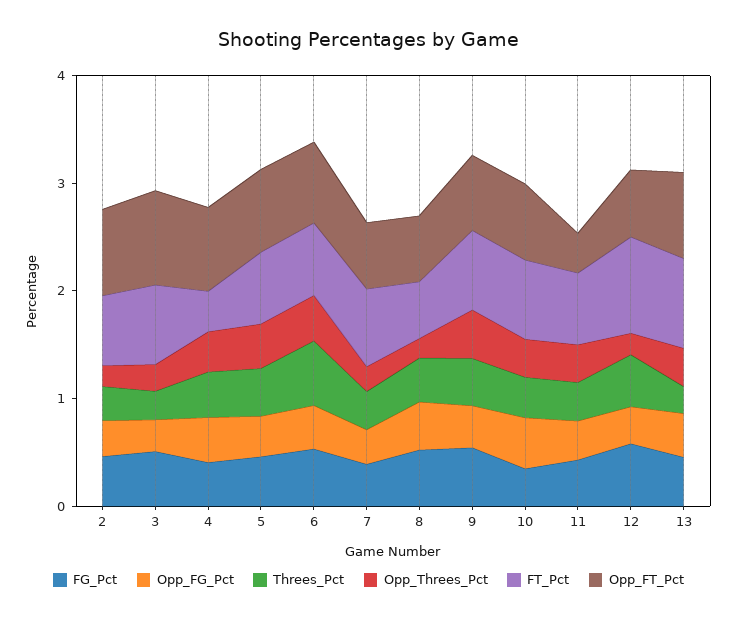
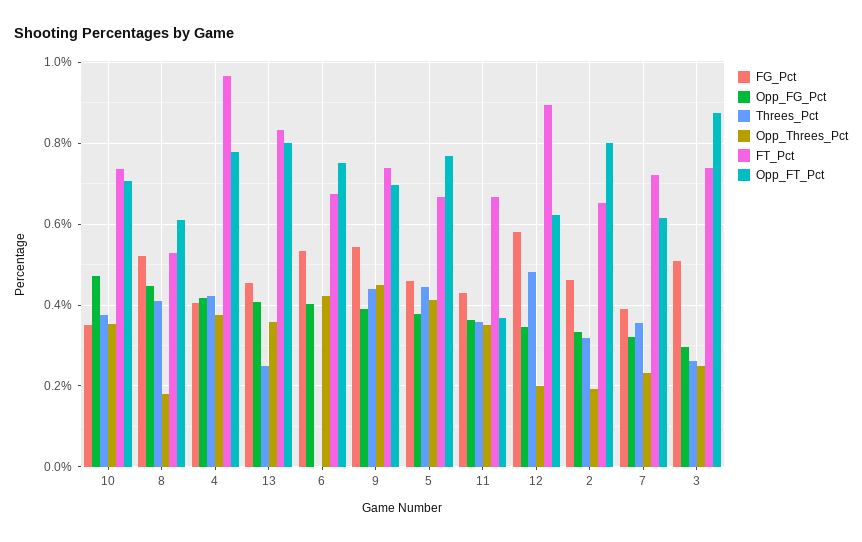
FT_Pct, 4: 0.4 -> 0.96
Threes_Pct, 6: 0.6 -> 0

